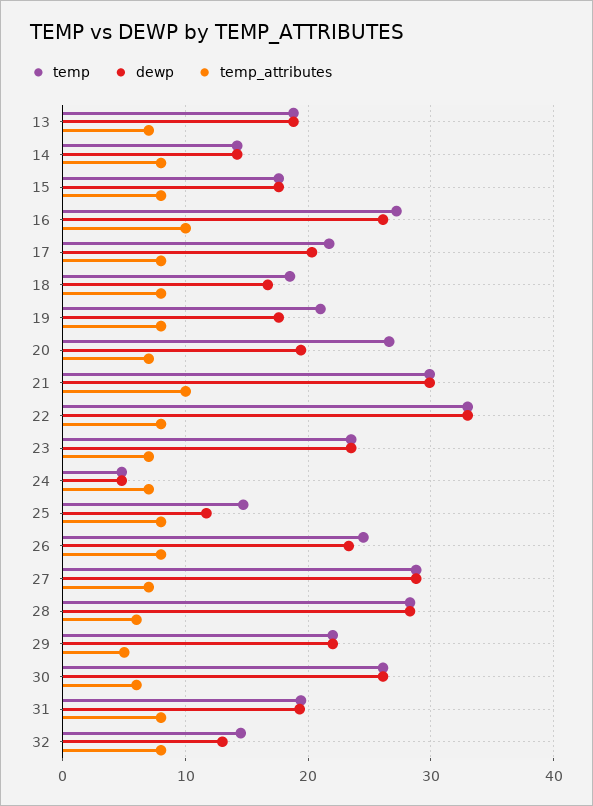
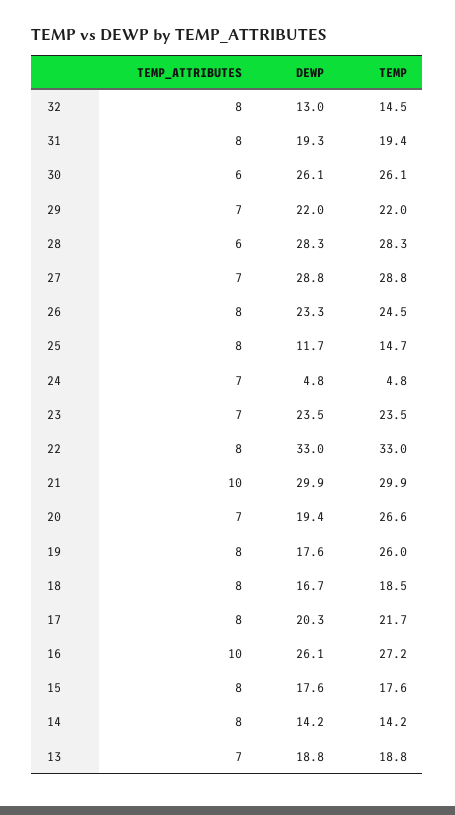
temp, 19: 21 -> 26
temp_attributes, 29: 5 -> 7

